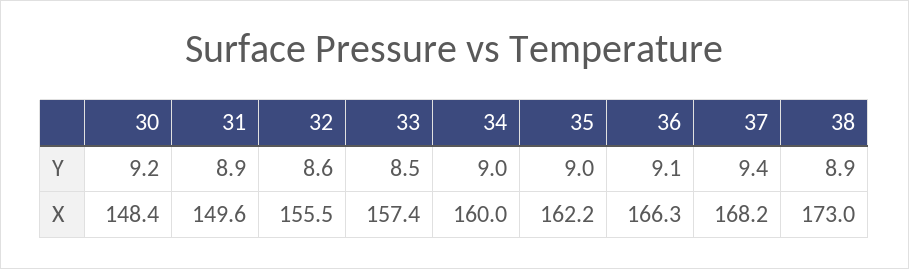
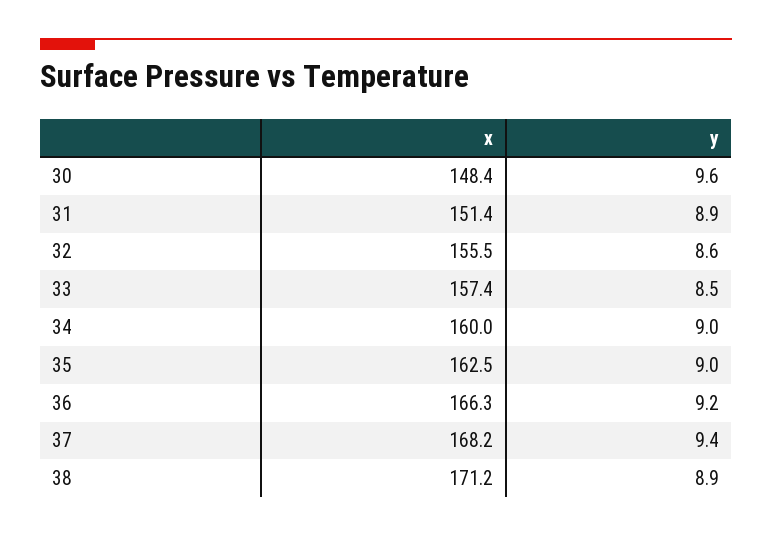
30, Y: 9.2 -> 9.6
36, Y: 9.1 -> 9.2
31, X: 149.6 -> 151.4
35, X: 162.2 -> 162.5
38, X: 173 -> 171.2

